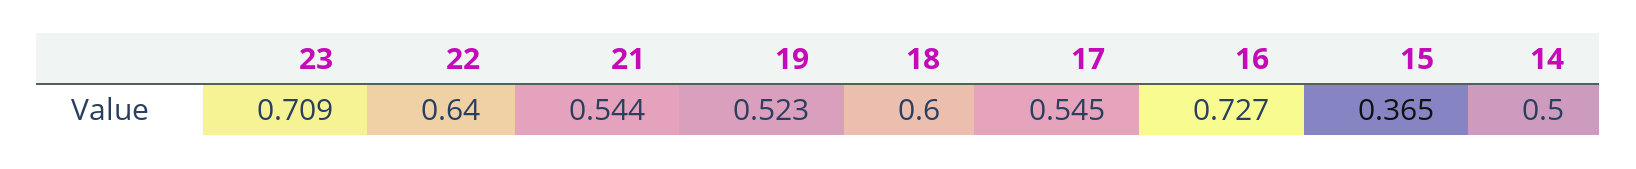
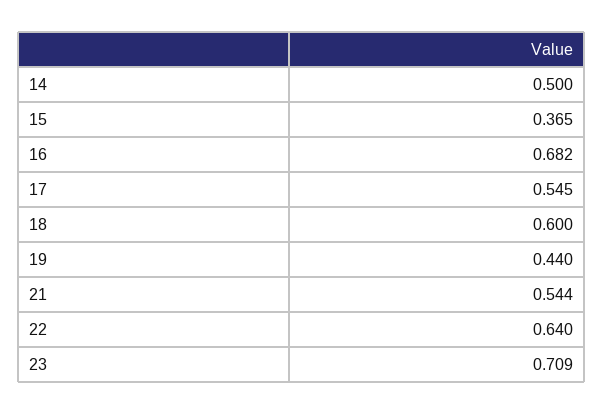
19: 0.523 -> 0.44
16: 0.727 -> 0.682

